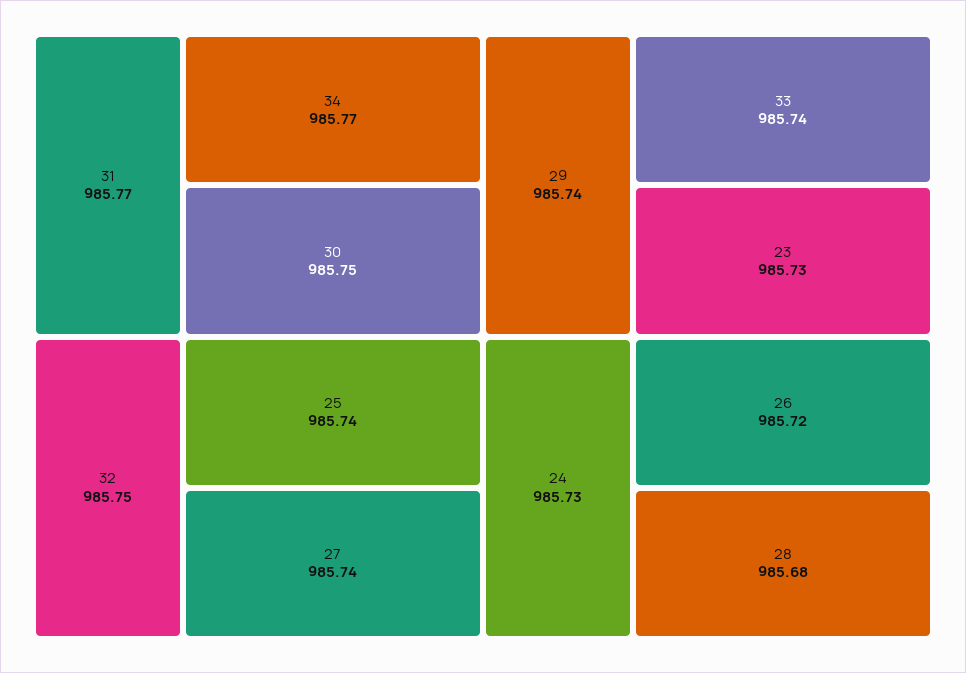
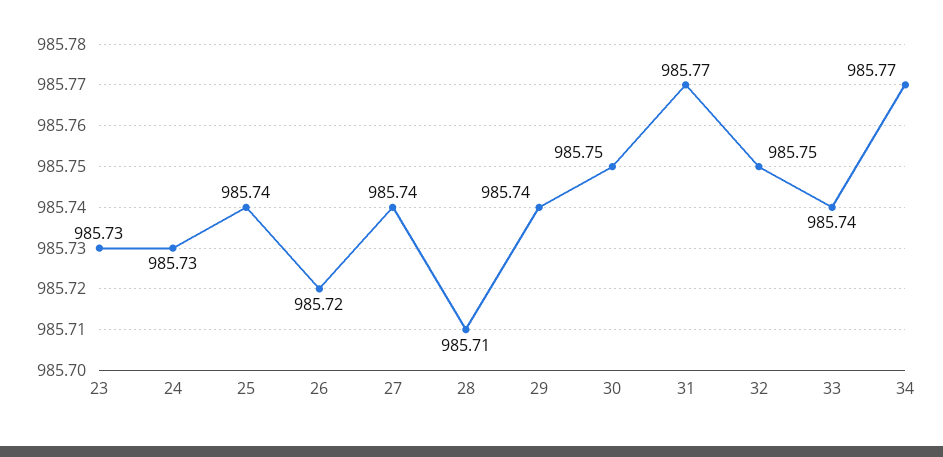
28: 985.68 -> 985.71

